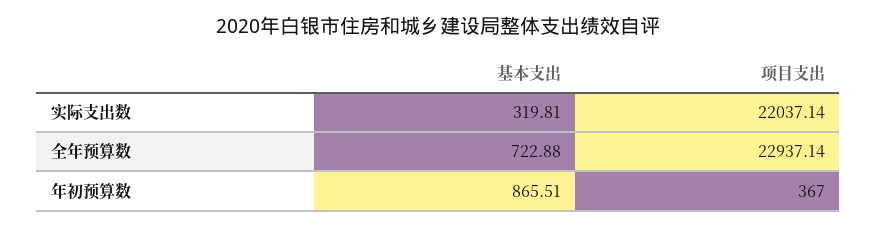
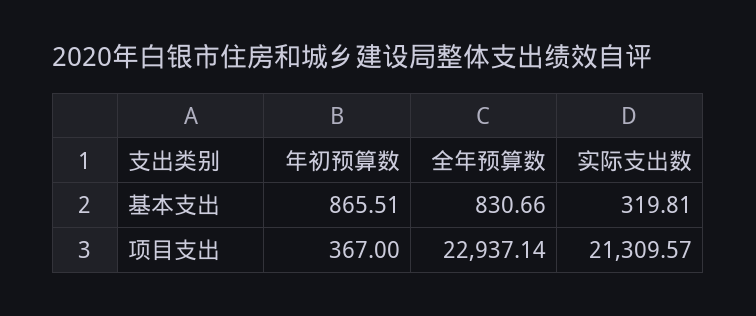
项目支出, 实际支出数: 22037.14 -> 21309.57
基本支出, 全年预算数: 722.88 -> 830.66

